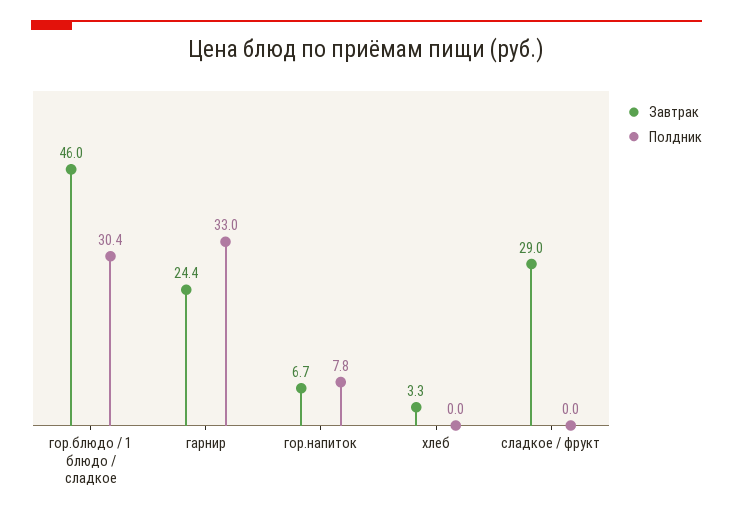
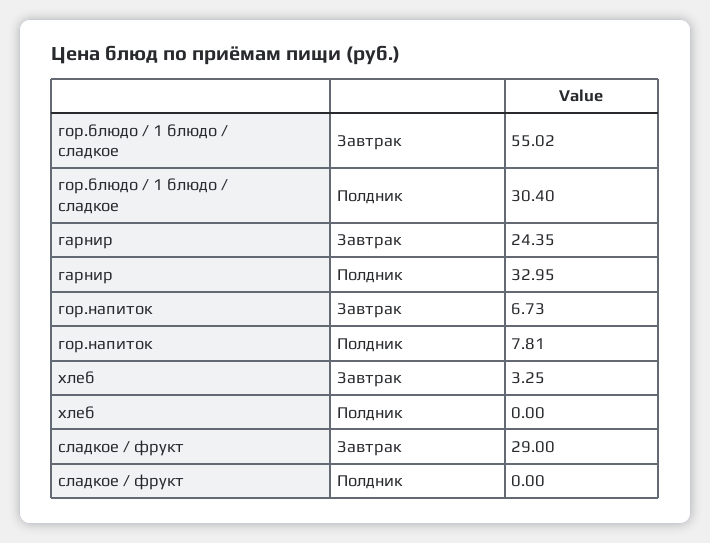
Завтрак, гор.блюдо / 1 блюдо / сладкое: 46 -> 55.02

